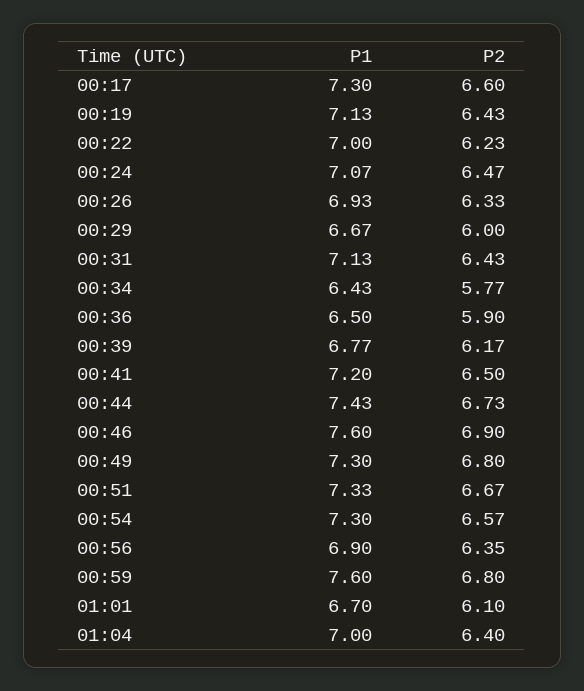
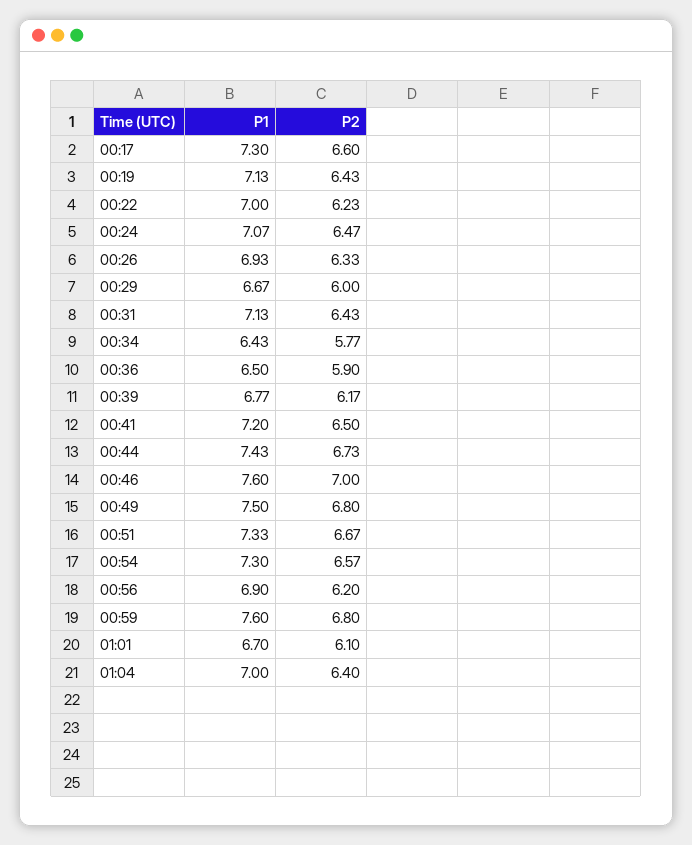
P2, 00:46: 6.9 -> 7
P1, 00:49: 7.3 -> 7.5
P2, 00:56: 6.35 -> 6.2

